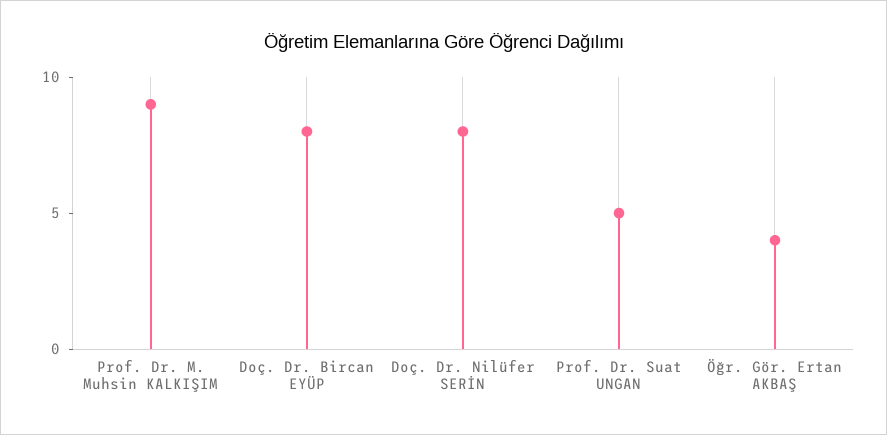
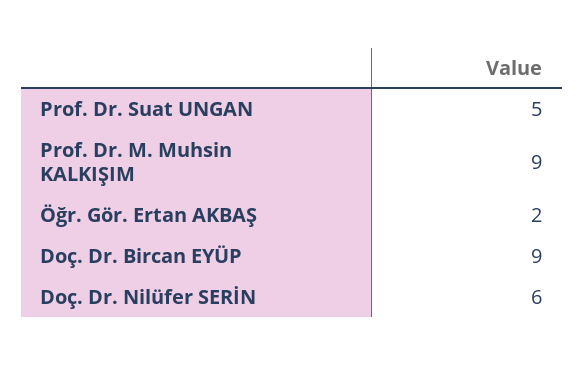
Doç. Dr. Bircan EYÜP: 8 -> 9
Doç. Dr. Nilüfer SERİN: 8 -> 6
Öğr. Gör. Ertan AKBAŞ: 4 -> 2

